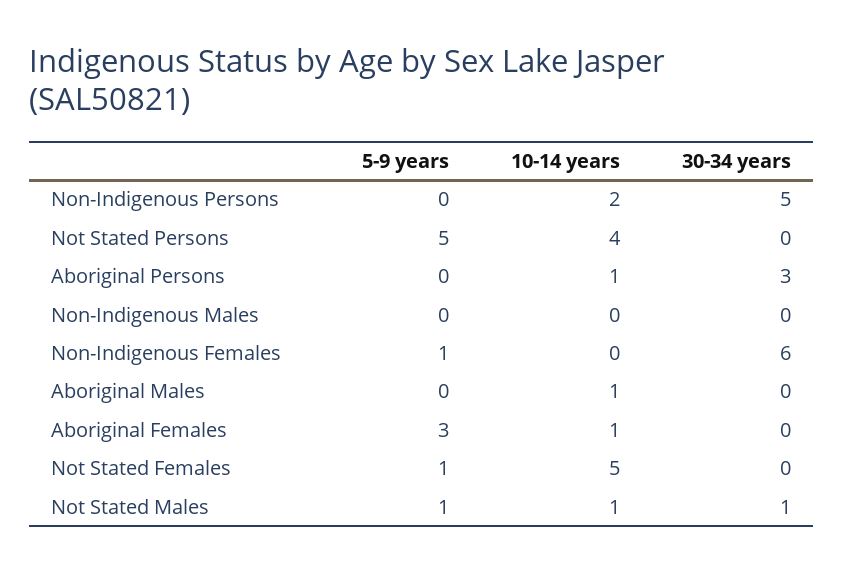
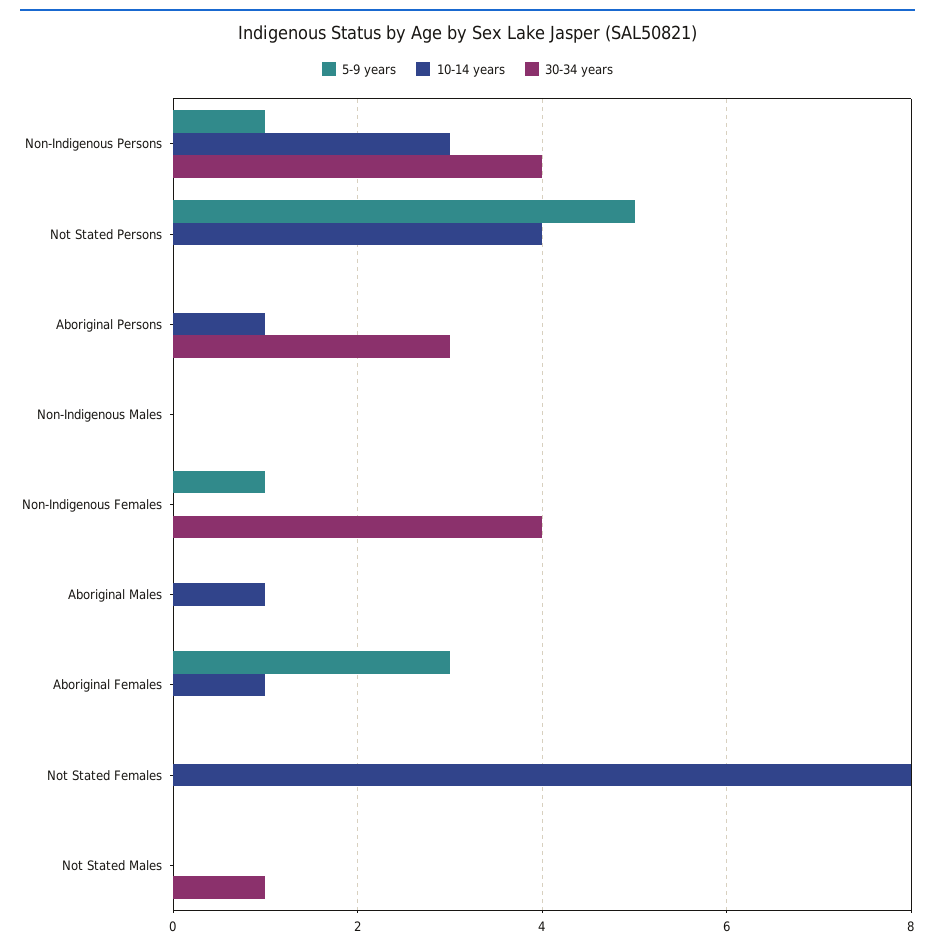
5-9 years, Non-Indigenous Persons: 0 -> 1
10-14 years, Non-Indigenous Persons: 2 -> 3
30-34 years, Non-Indigenous Persons: 5 -> 4
30-34 years, Non-Indigenous Females: 6 -> 4
5-9 years, Not Stated Females: 1 -> 0
10-14 years, Not Stated Females: 5 -> 8
5-9 years, Not Stated Males: 1 -> 0
10-14 years, Not Stated Males: 1 -> 0

